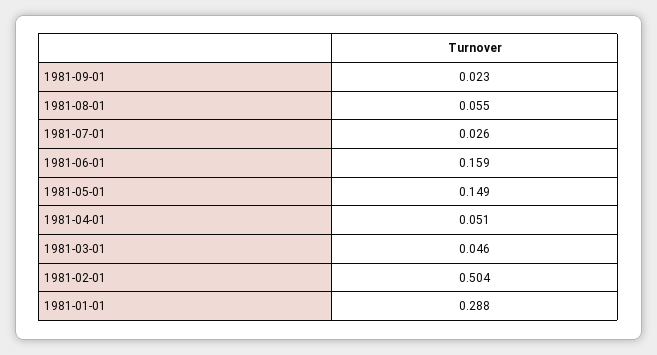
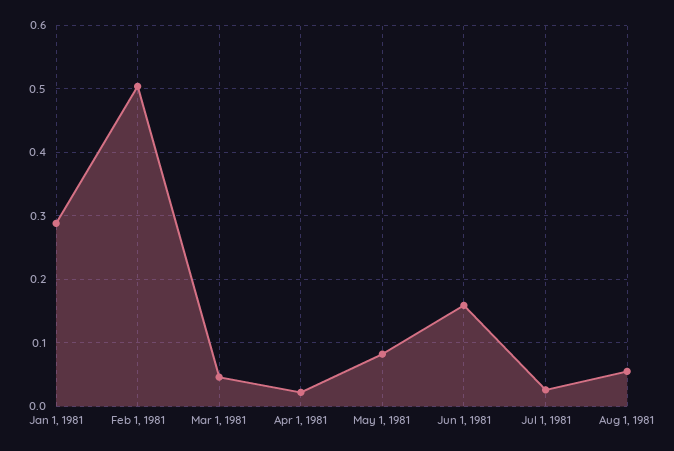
1981-09-01: 0.023 -> none
1981-05-01: 0.149 -> 0.08
1981-04-01: 0.051 -> 0.02

